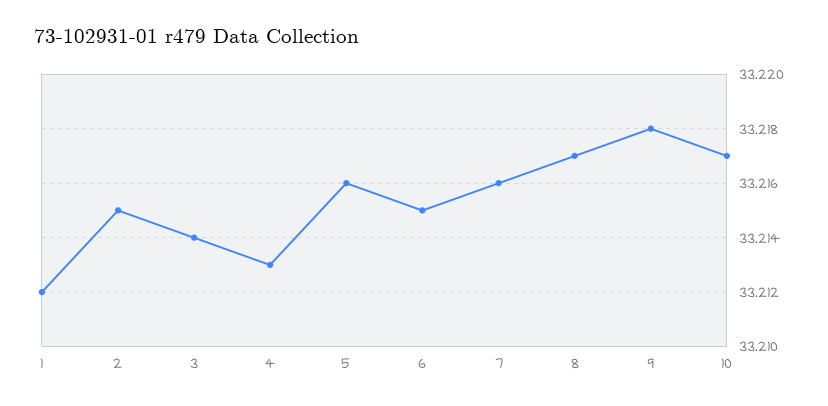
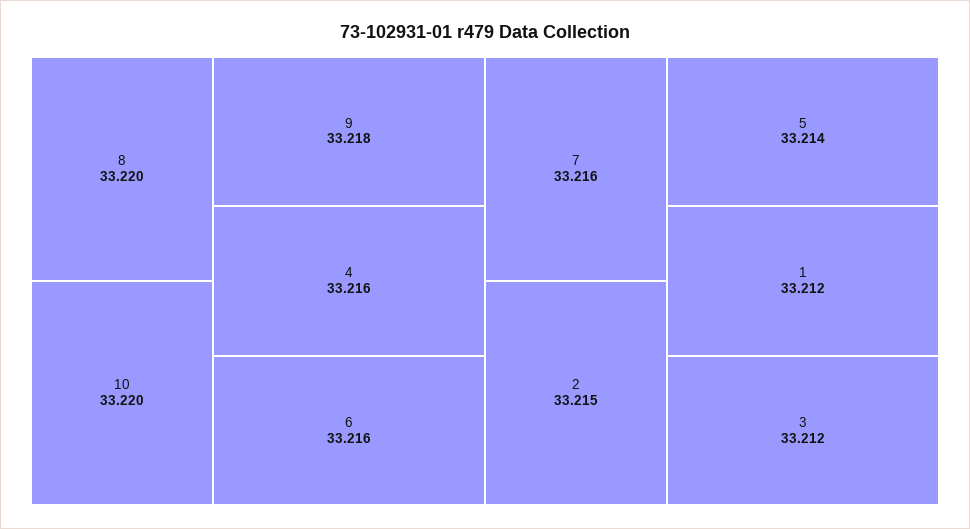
3: 33.214 -> 33.212
4: 33.213 -> 33.216
5: 33.216 -> 33.214
6: 33.215 -> 33.216
8: 33.217 -> 33.22
10: 33.217 -> 33.22

